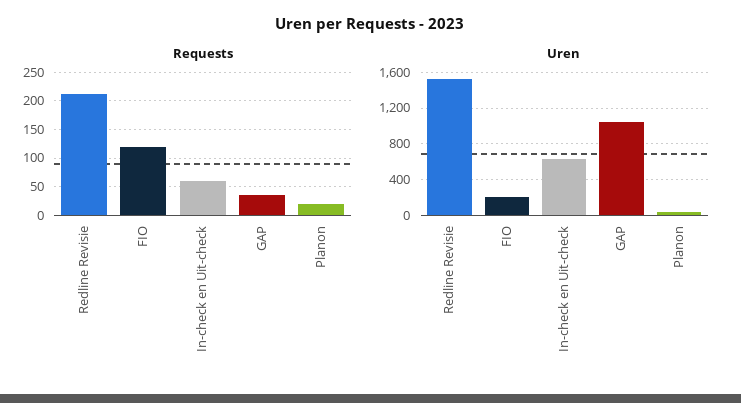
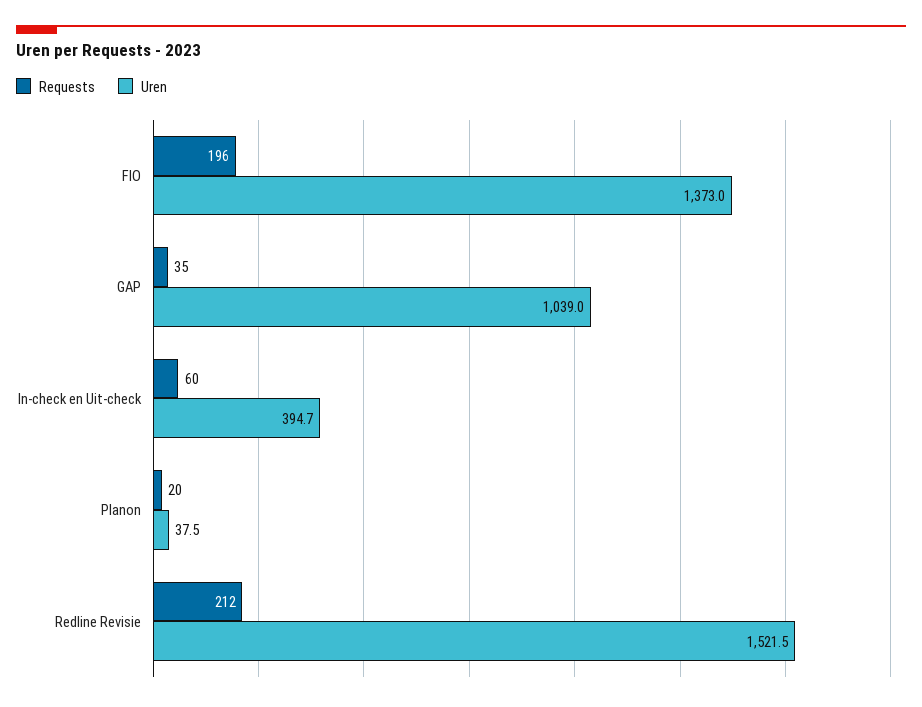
Requests, FIO: 125 -> 196
Uren, FIO: 200 -> 1373
Uren, In-check en Uit-check: 600 -> 394.7

